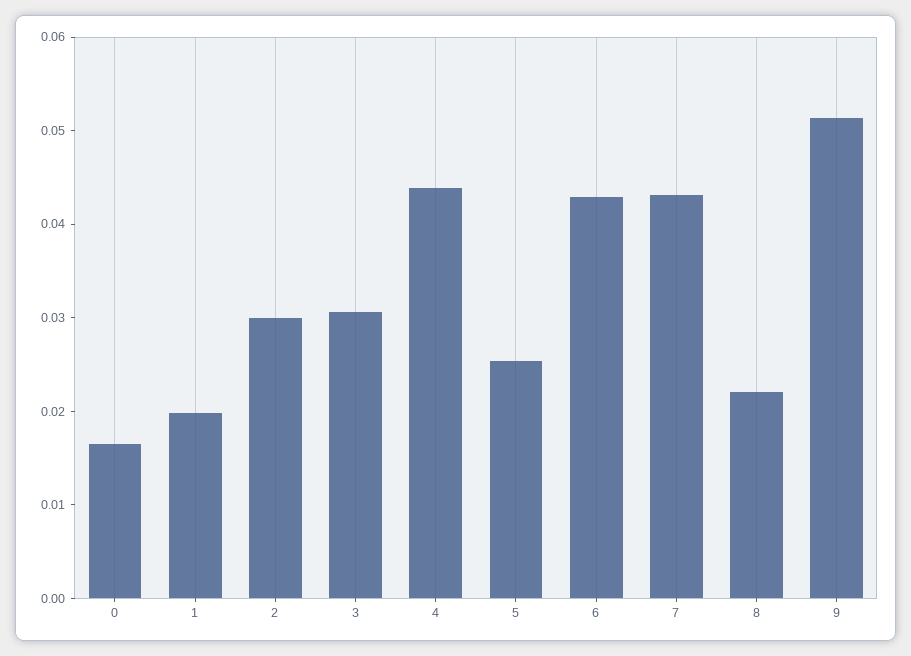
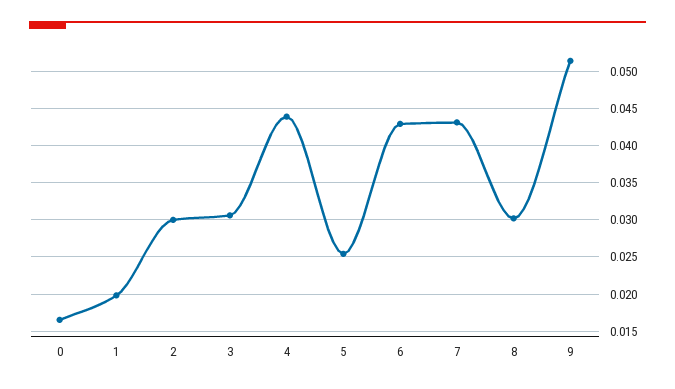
8: 0.022 -> 0.03

